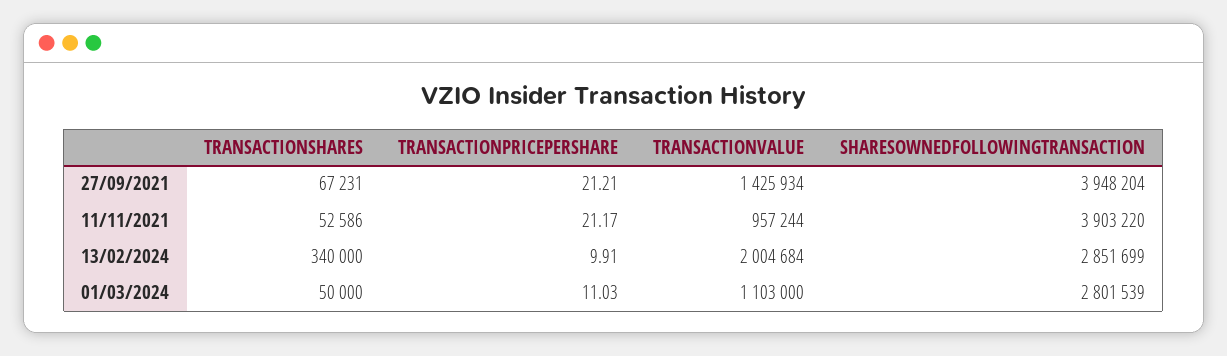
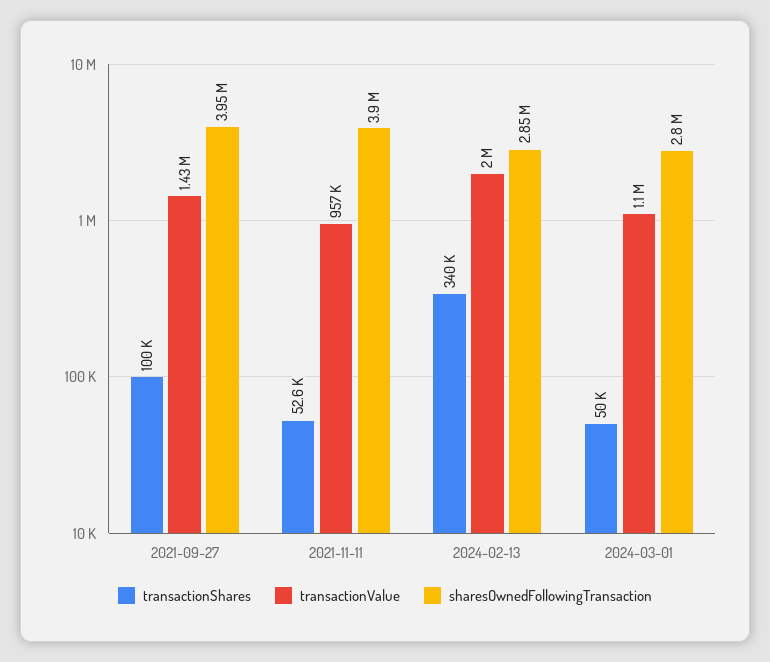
TRANSACTIONSHARES, 27/09/2021: 67231 -> 100000
TRANSACTIONPRICEPERSHARE, 27/09/2021: 21.21 -> none
TRANSACTIONPRICEPERSHARE, 11/11/2021: 21.17 -> none
TRANSACTIONPRICEPERSHARE, 13/02/2024: 9.91 -> none
TRANSACTIONPRICEPERSHARE, 01/03/2024: 11.03 -> none

